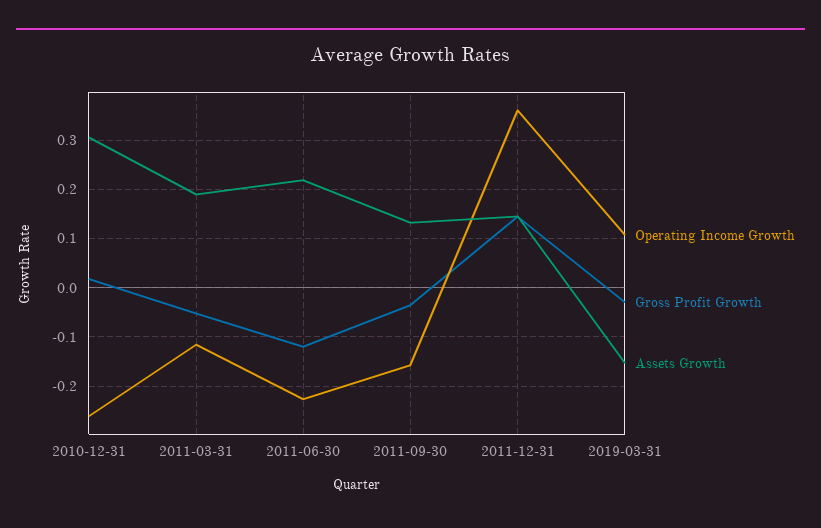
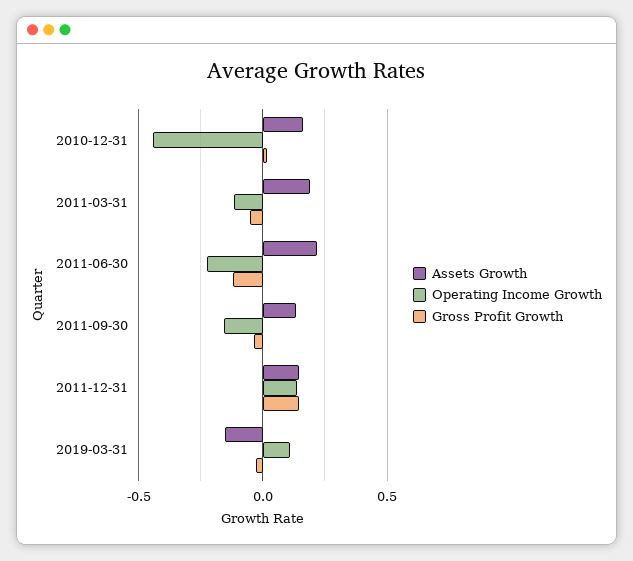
Operating Income Growth, 2010-12-31: -0.26 -> -0.45
Assets Growth, 2010-12-31: 0.3 -> 0.15
Operating Income Growth, 2011-12-31: 0.36 -> 0.15

